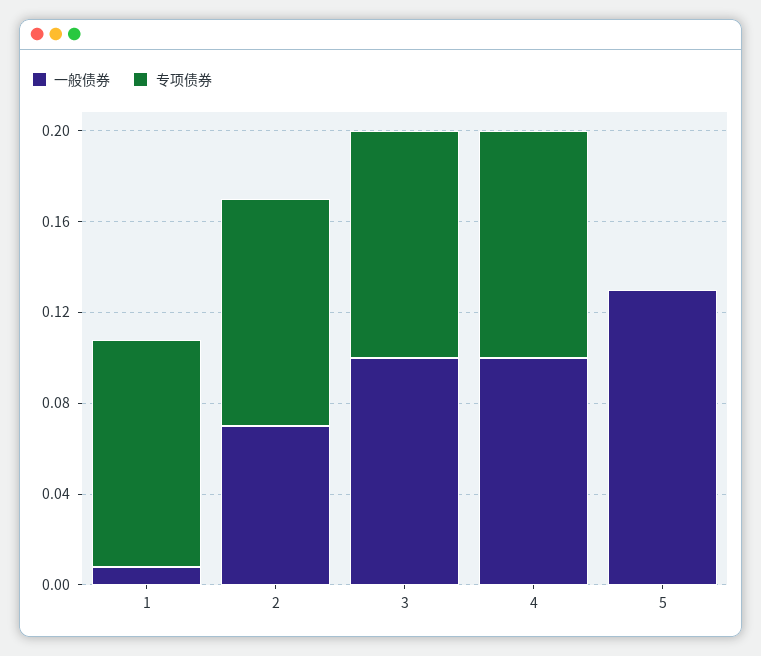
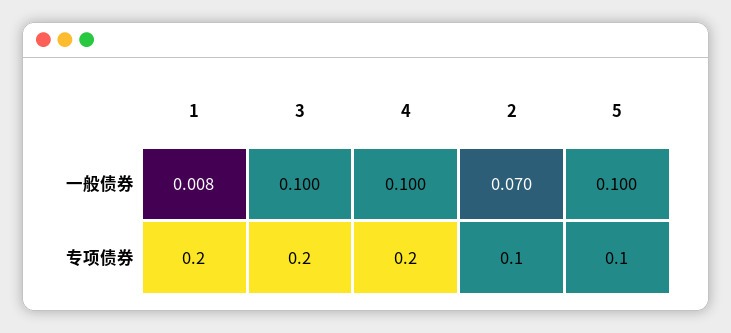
专项债券, 1: 0.1 -> 0.2
专项债券, 3: 0.1 -> 0.2
专项债券, 4: 0.1 -> 0.2
一般债券, 5: 0.13 -> 0.1
专项债券, 5: 0 -> 0.1

